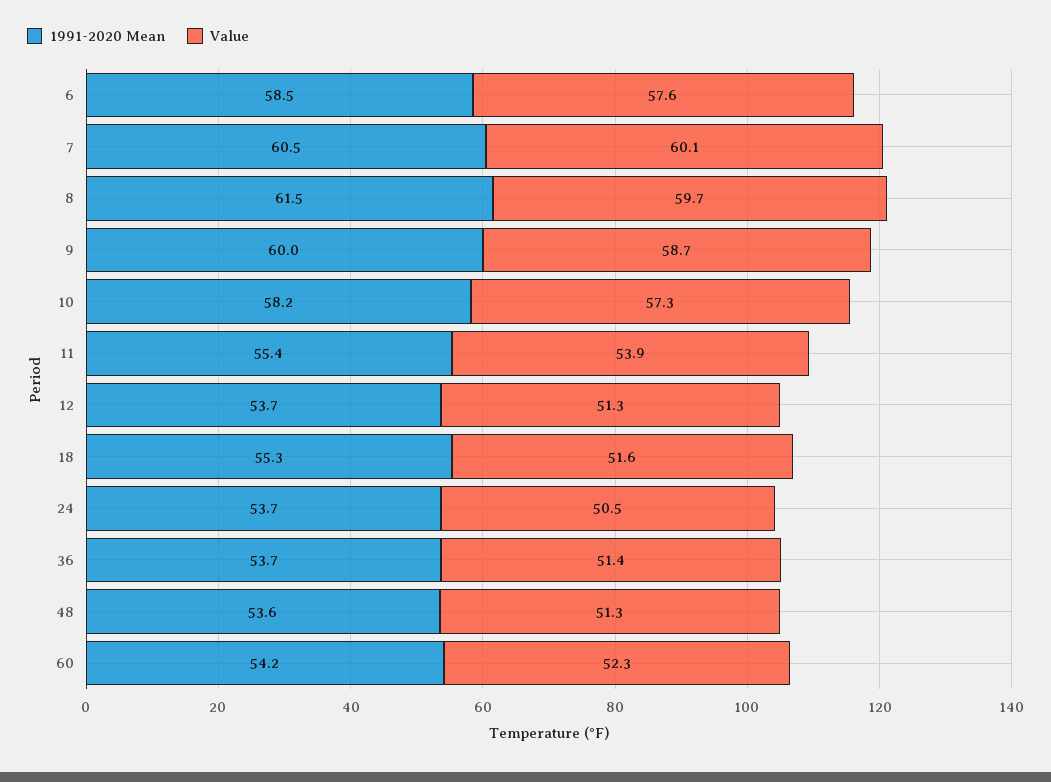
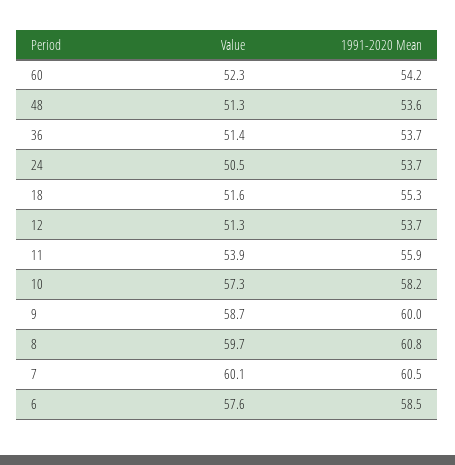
1991-2020 Mean, 8: 61.5 -> 60.8
1991-2020 Mean, 11: 55.4 -> 55.9

